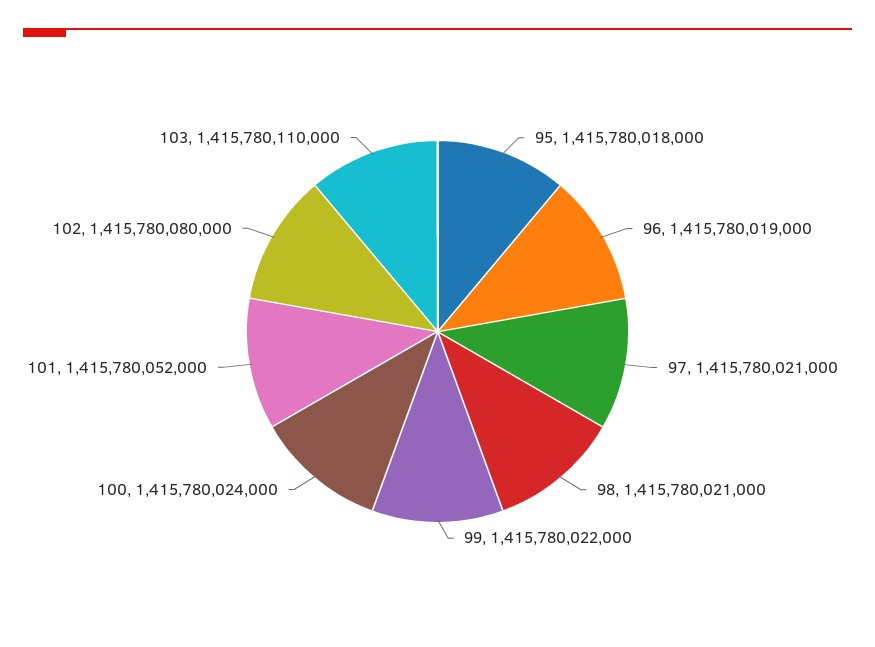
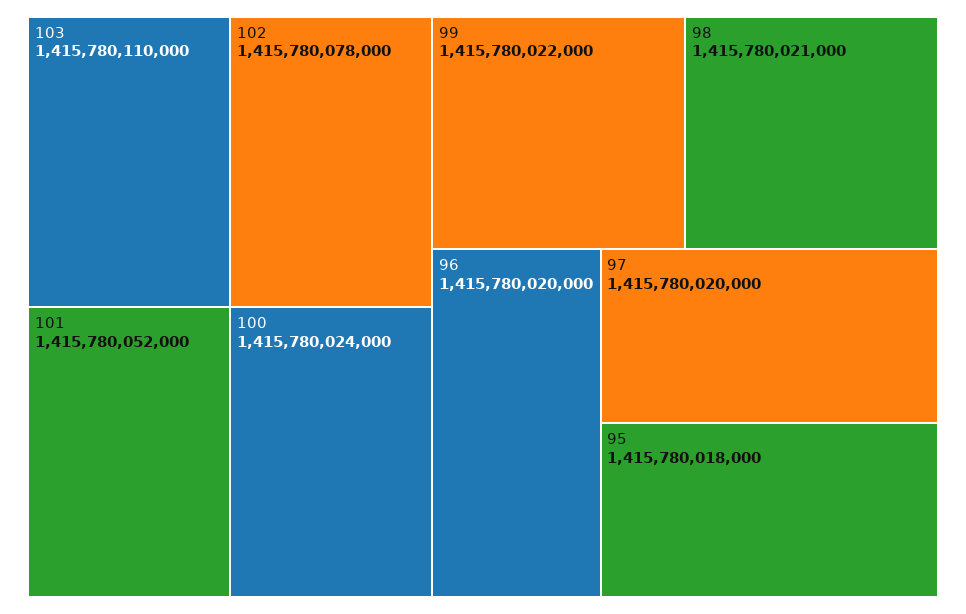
96: 1415780019000 -> 1415780020000
97: 1415780021000 -> 1415780020000
102: 1415780080000 -> 1415780078000

